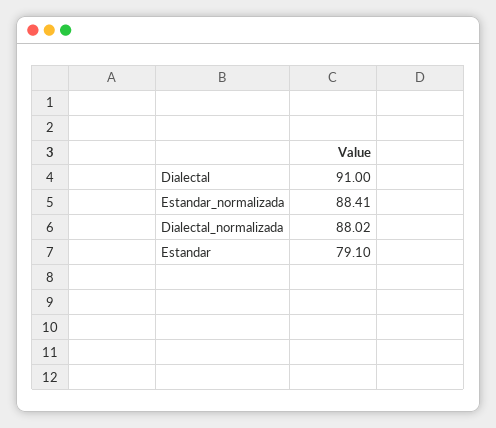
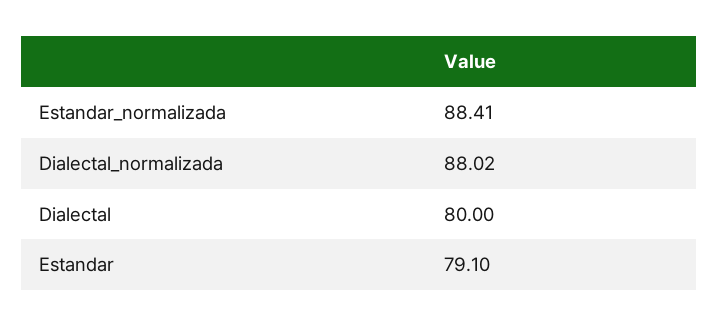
Dialectal: 91 -> 80

